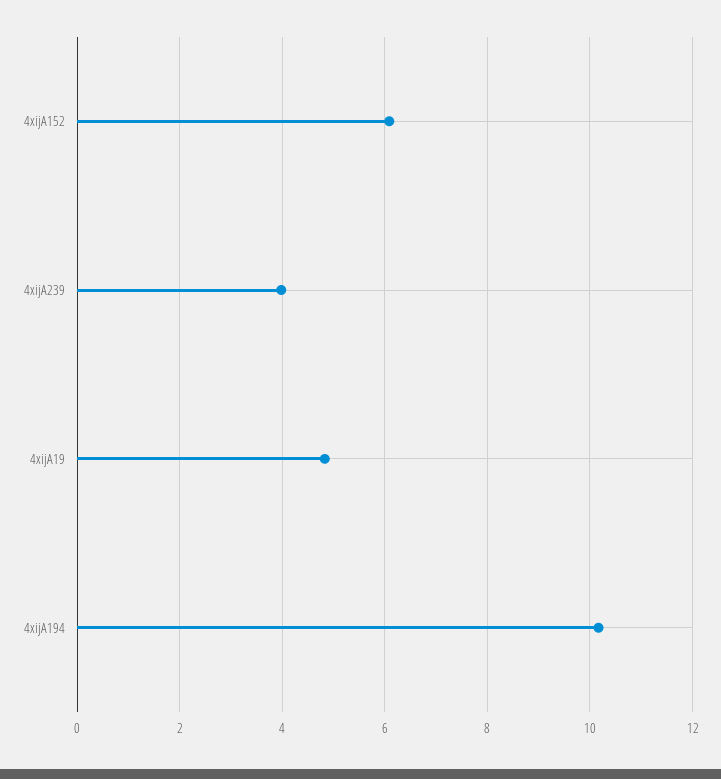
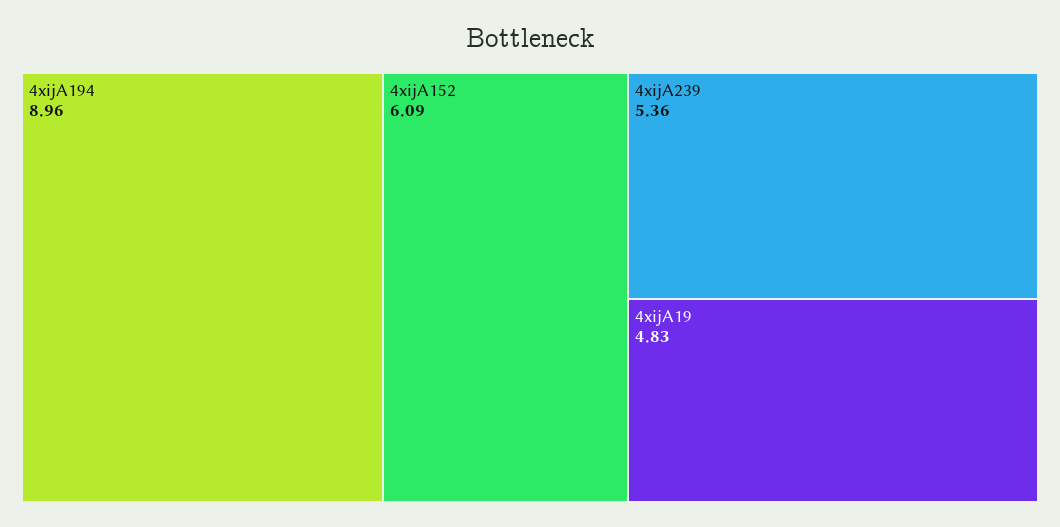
4xijA239: 4 -> 5.36
4xijA194: 10.2 -> 8.96

